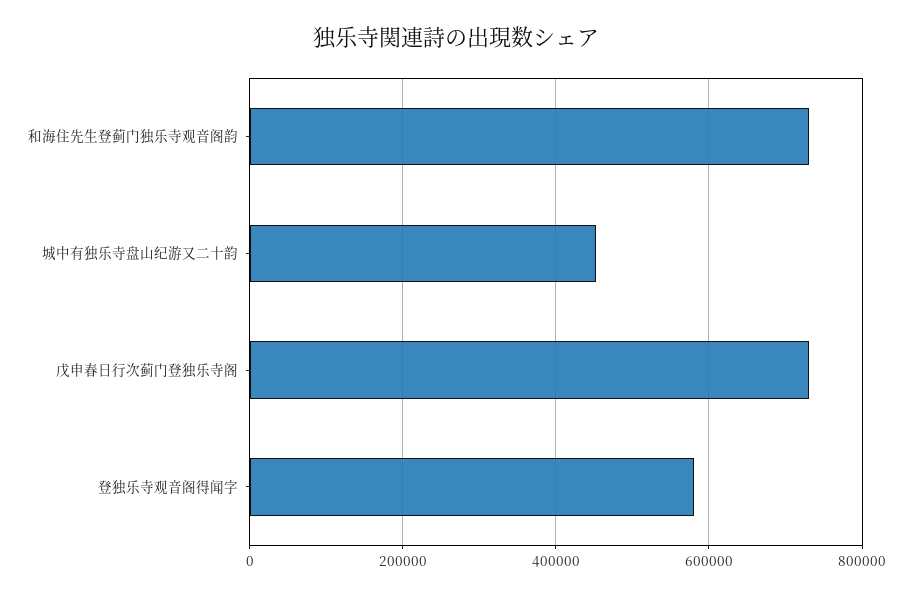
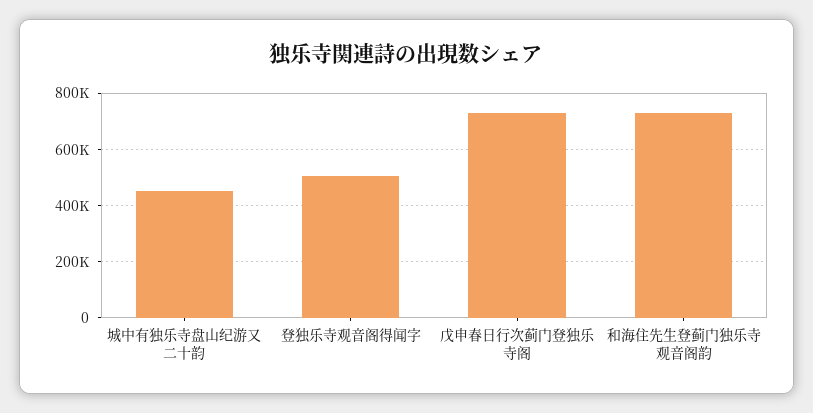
登独乐寺观音阁得闻字: 580000 -> 500000

